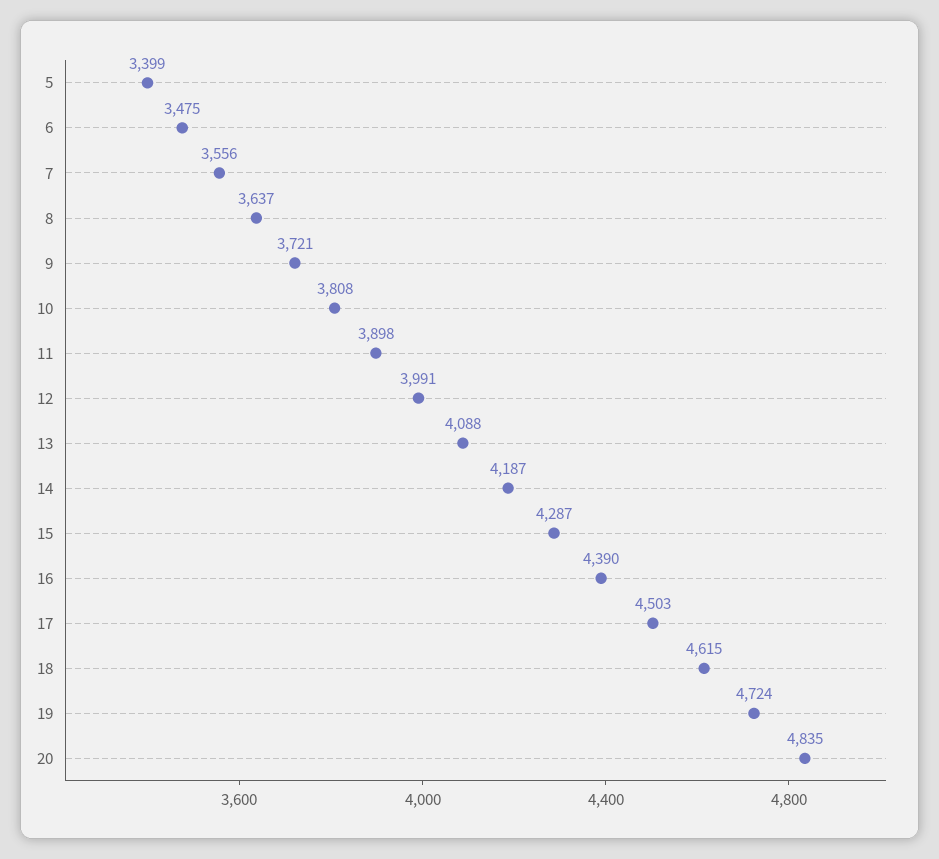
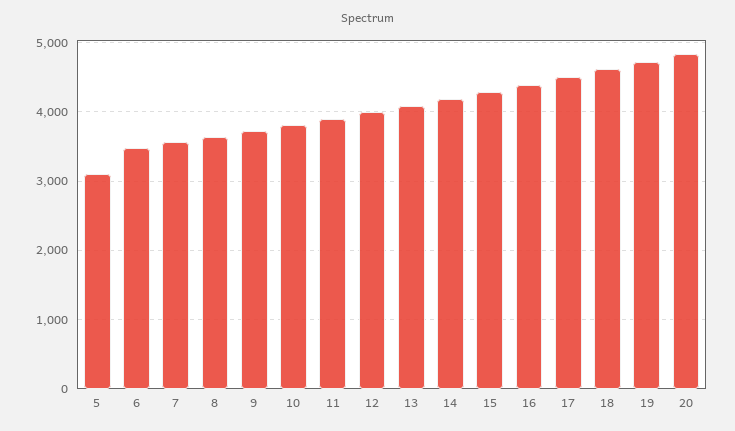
5: 3399 -> 3100

